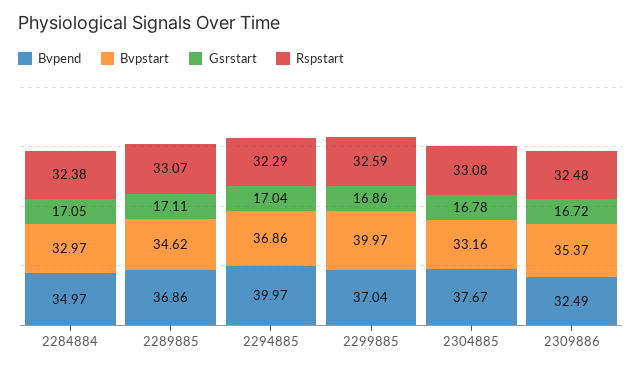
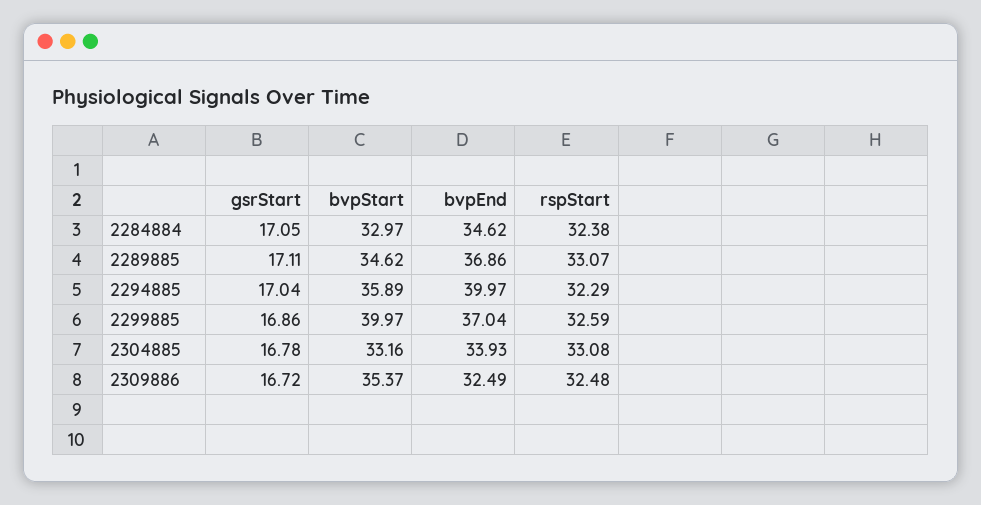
Bvpend, 2284884: 34.97 -> 34.62
Bvpstart, 2294885: 36.86 -> 35.89
Bvpend, 2304885: 37.67 -> 33.93

